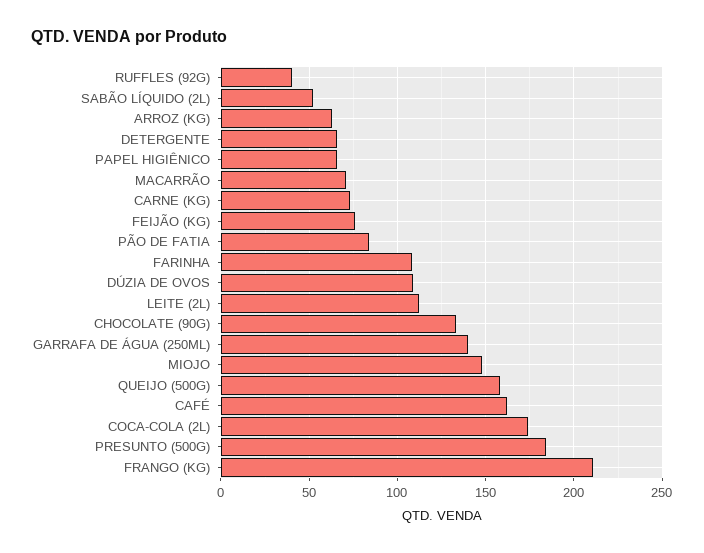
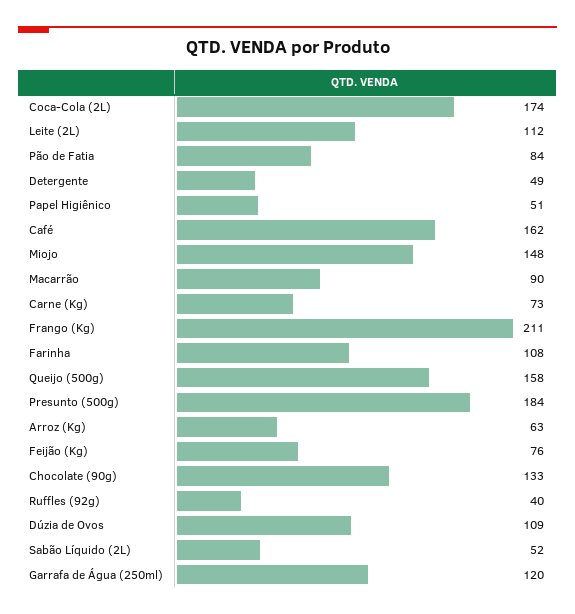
DETERGENTE: 65 -> 49
PAPEL HIGIÊNICO: 65 -> 51
MACARRÃO: 70 -> 90
GARRAFA DE ÁGUA (250ML): 140 -> 120

